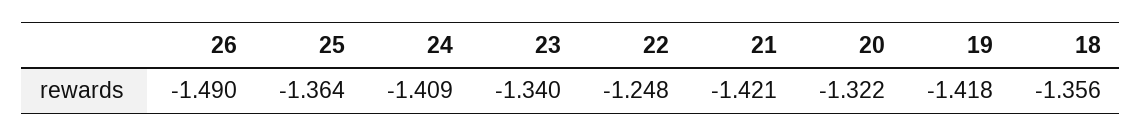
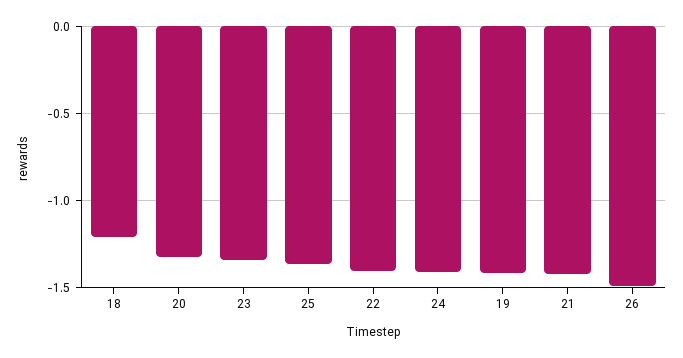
22: -1.248 -> -1.4
18: -1.356 -> -1.2

